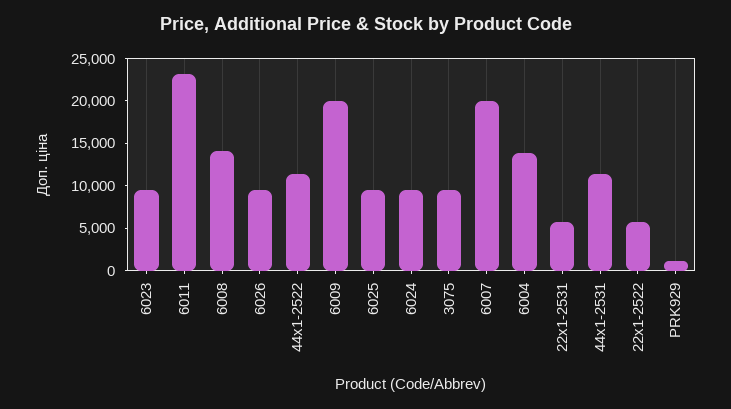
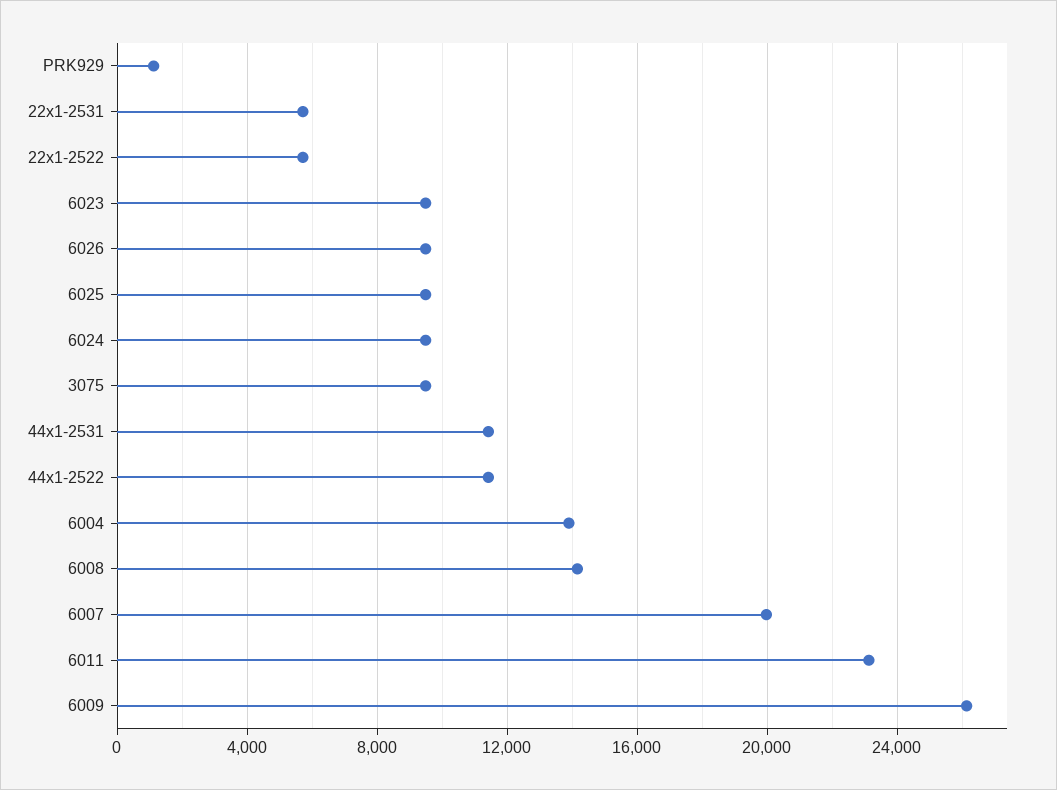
6009: 20000 -> 26000

